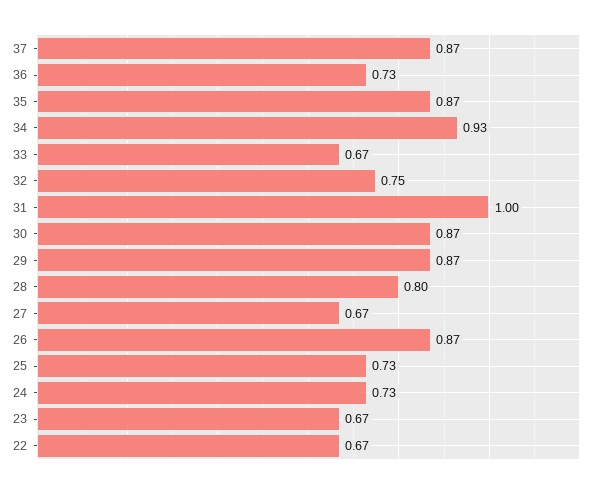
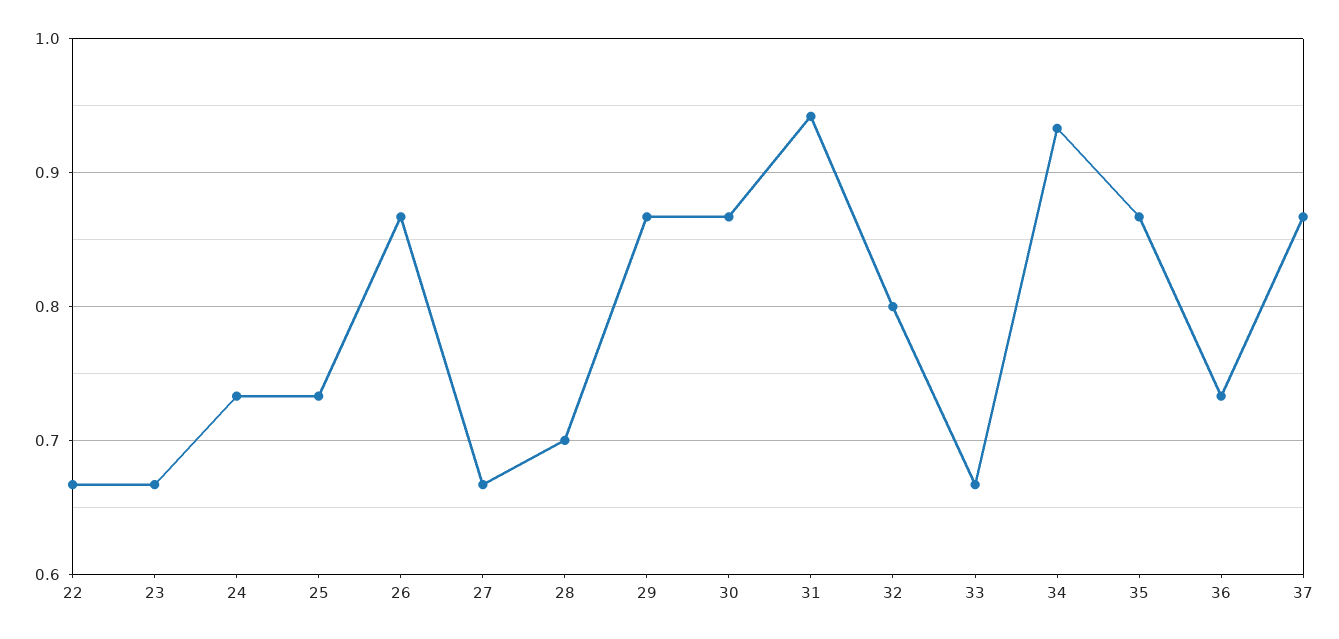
32: 0.75 -> 0.8
31: 1 -> 0.94
28: 0.8 -> 0.7

